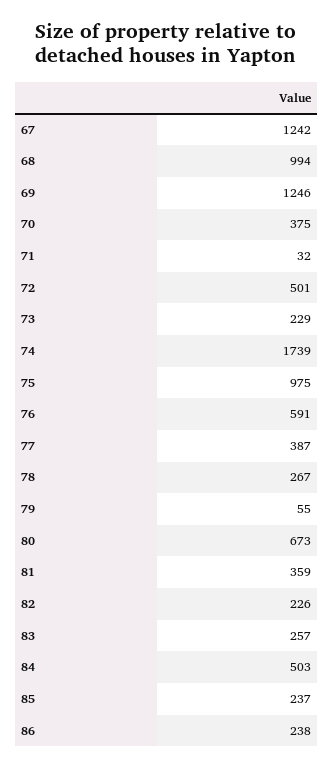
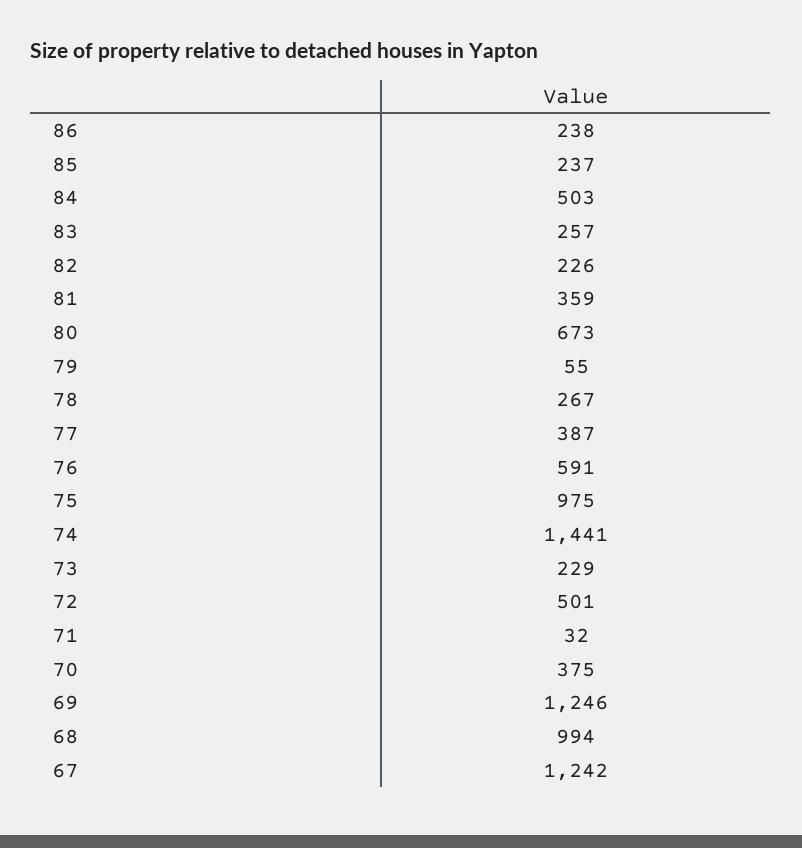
74: 1739 -> 1441

